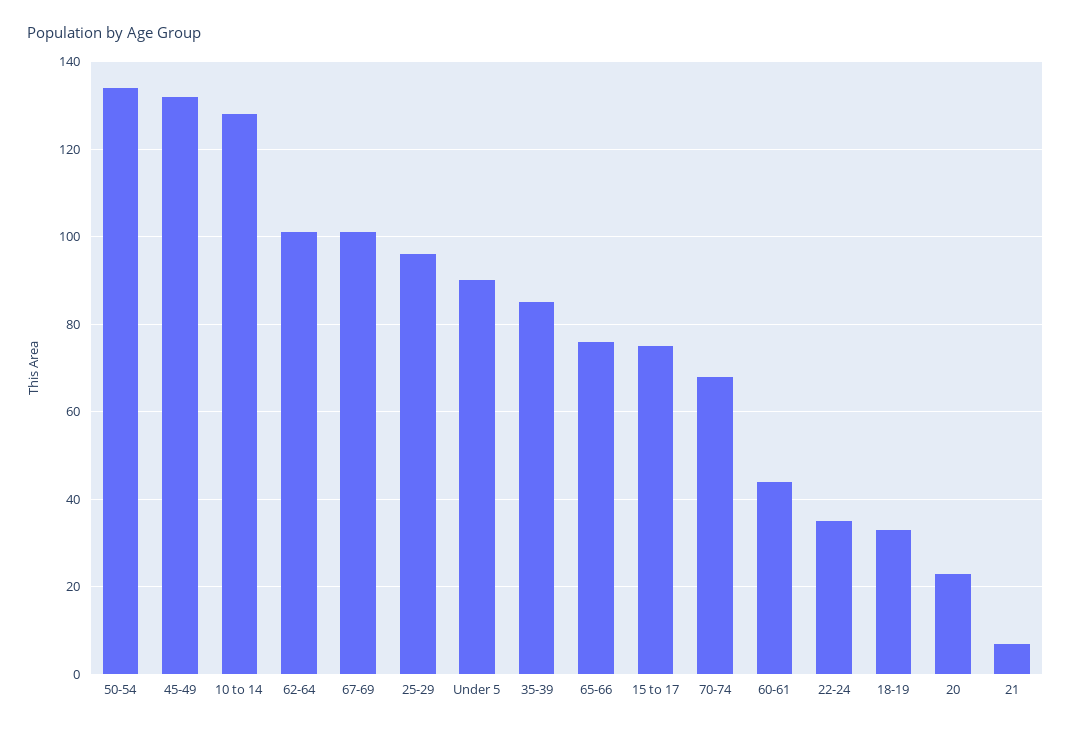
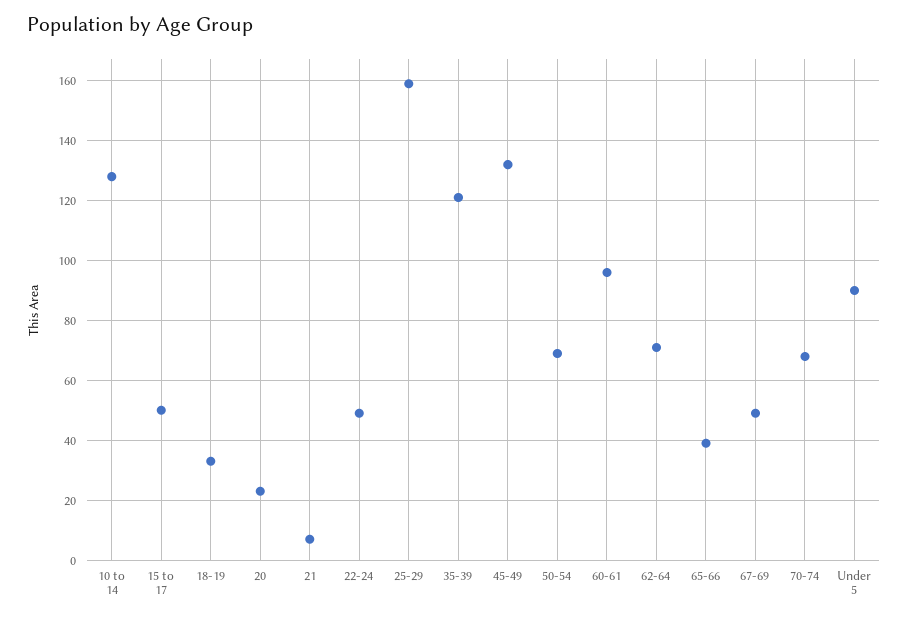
50-54: 135 -> 70
62-64: 100 -> 70
67-69: 100 -> 50
25-29: 95 -> 160
35-39: 85 -> 120
65-66: 75 -> 40
15 to 17: 75 -> 50
60-61: 45 -> 95
22-24: 35 -> 50

